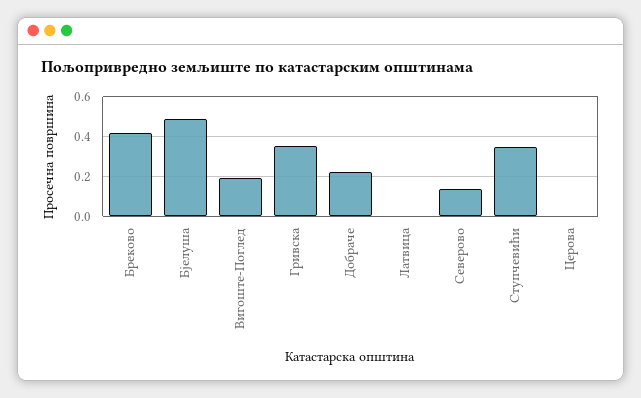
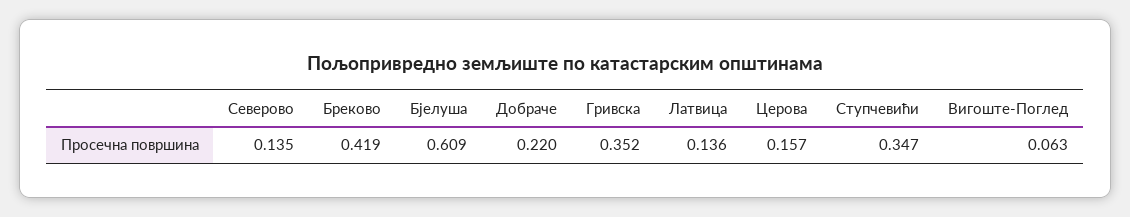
Бјелуша: 0.5 -> 0.609
Вигоште-Поглед: 0.2 -> 0.063
Латвица: 0 -> 0.136
Церова: 0 -> 0.157

